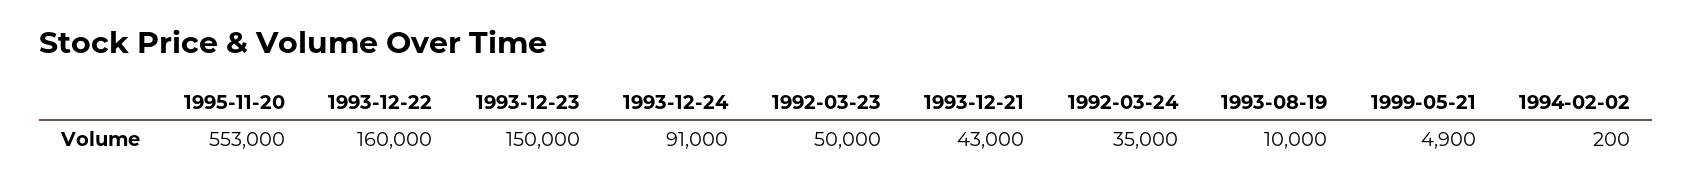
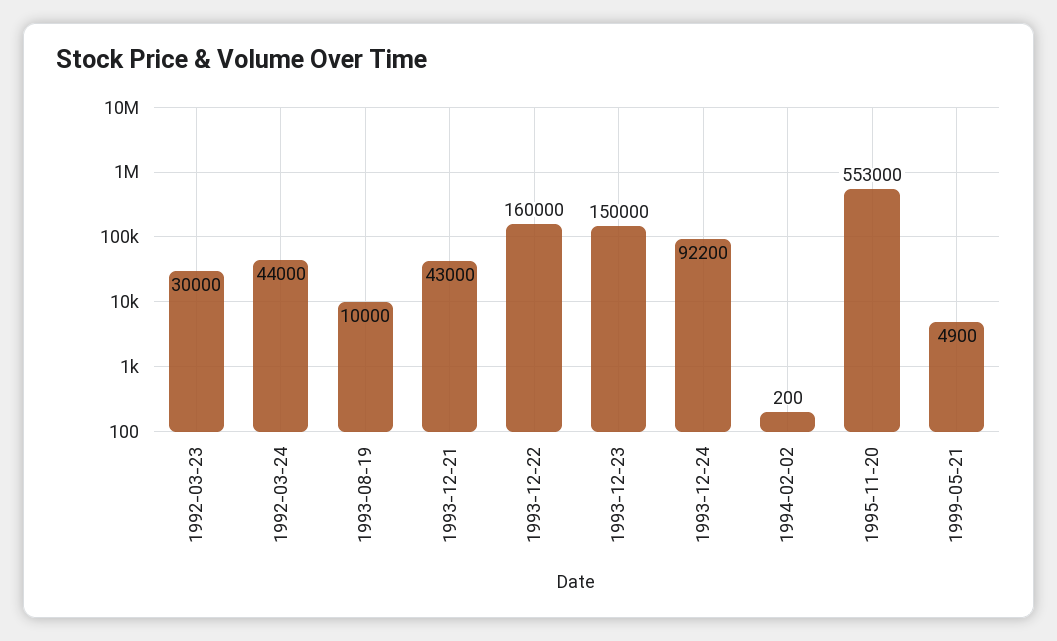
1993-12-24: 91000 -> 92200
1992-03-23: 50000 -> 30000
1992-03-24: 35000 -> 44000

